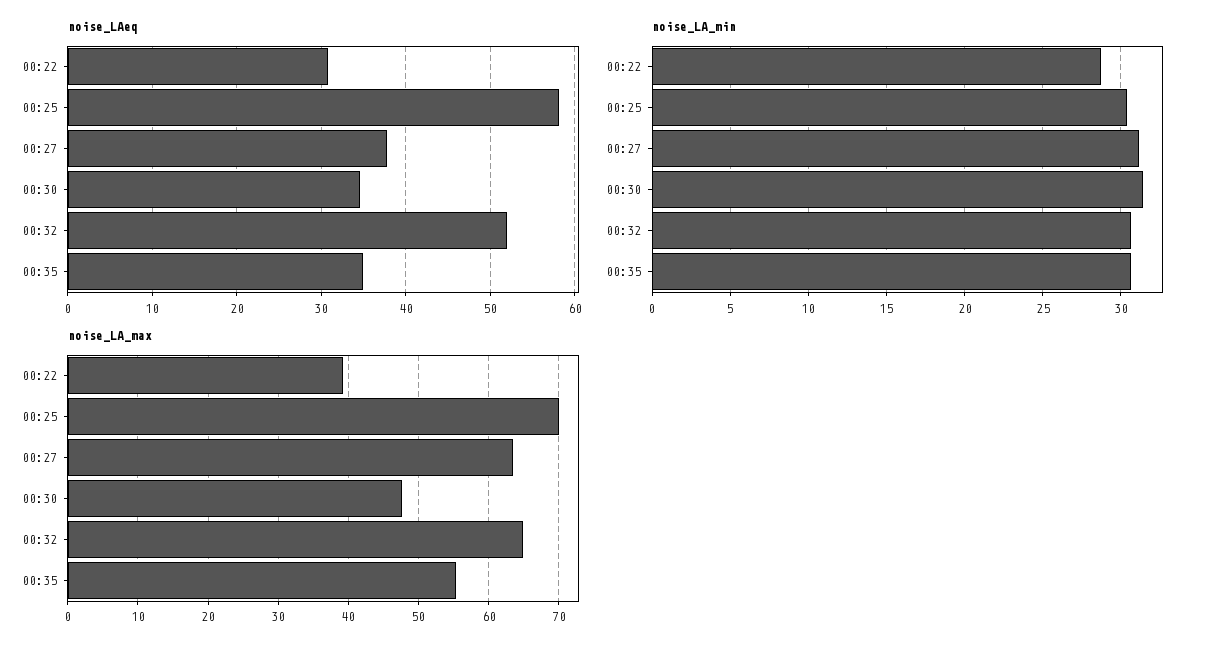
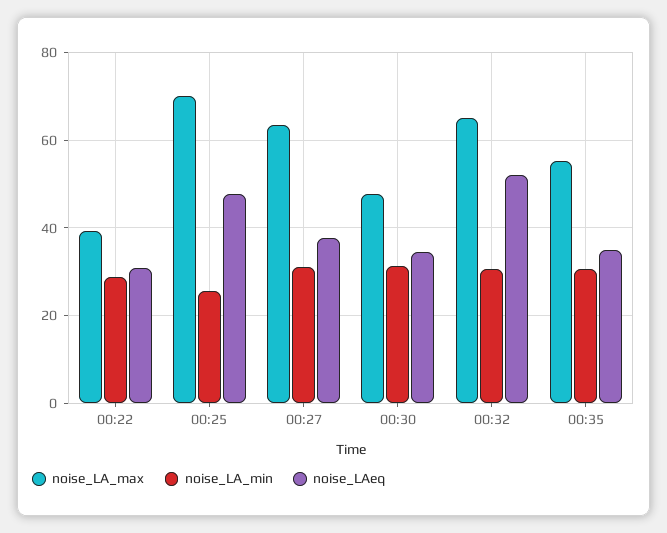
noise_LAeq, 00:25: 58 -> 48
noise_LA_min, 00:25: 30.5 -> 26

